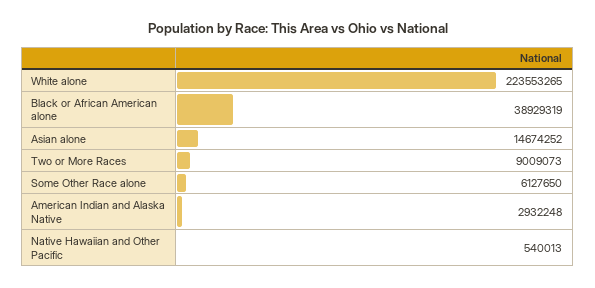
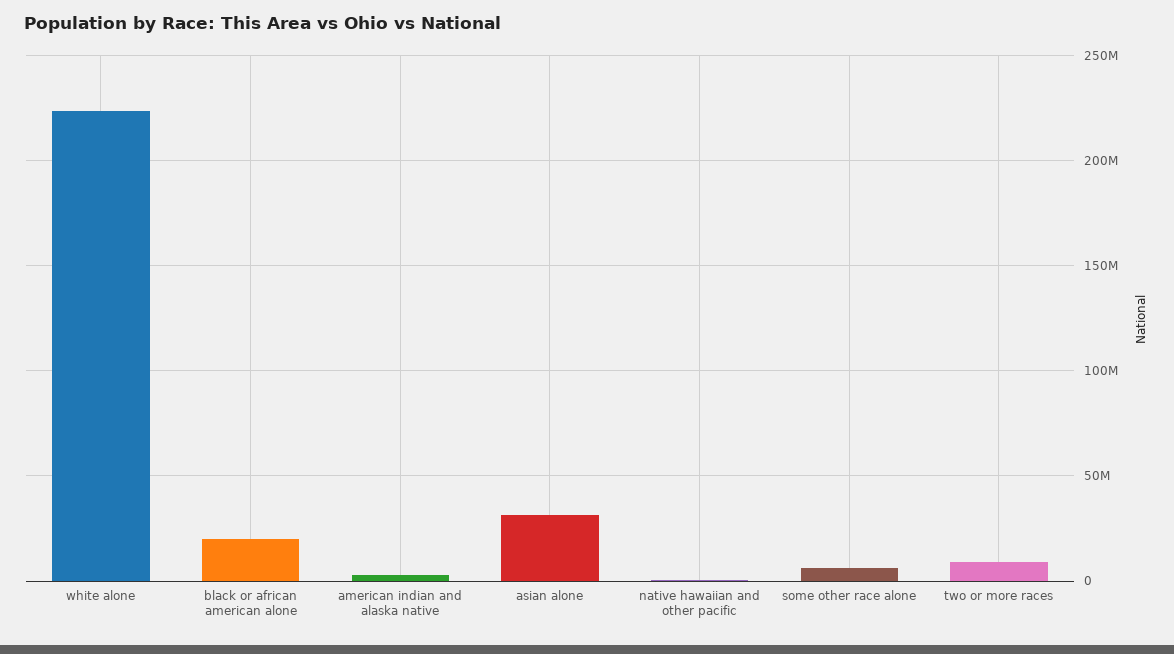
Black or African American alone: 38929319 -> 20000000
Asian alone: 14674252 -> 30000000

